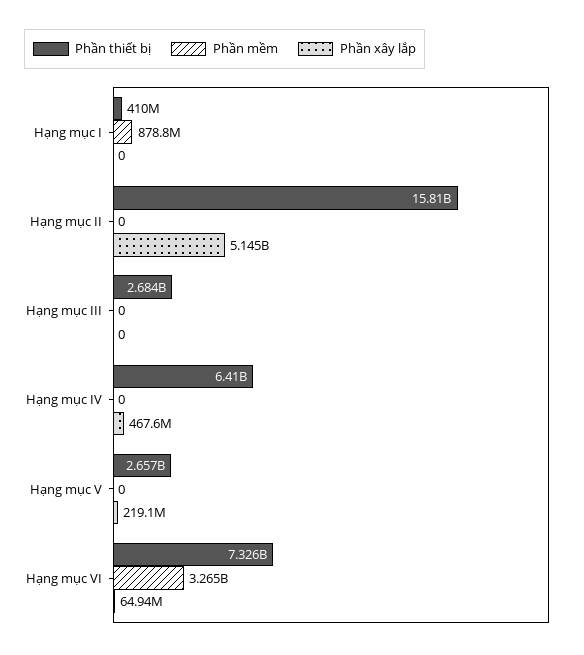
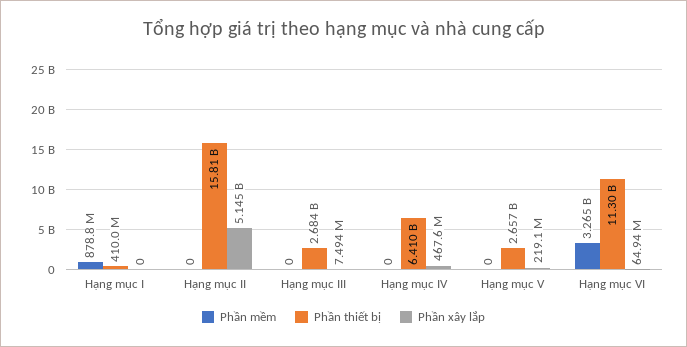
Phần xây lắp, Hạng mục III: 0 -> 7494000
Phần thiết bị, Hạng mục VI: 7326000000 -> 11300000000

